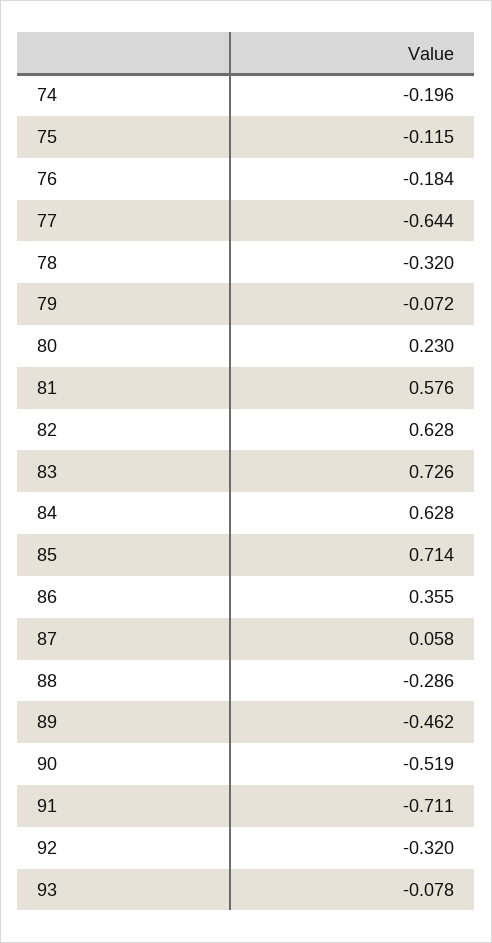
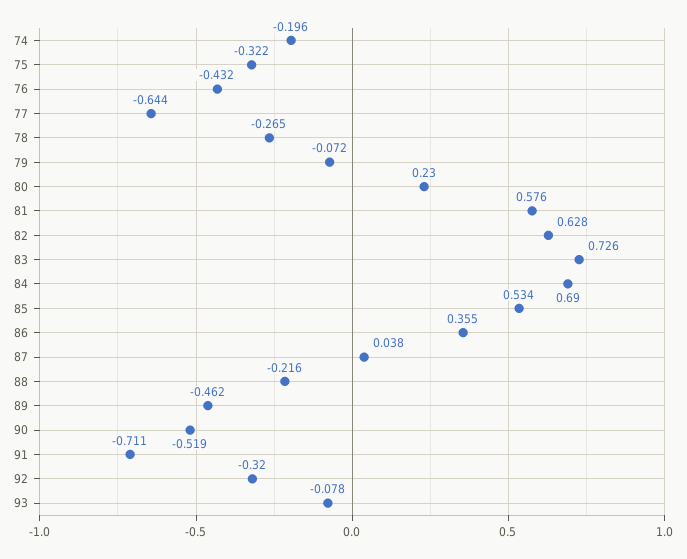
75: -0.115 -> -0.322
76: -0.184 -> -0.432
78: -0.32 -> -0.265
84: 0.628 -> 0.69
85: 0.714 -> 0.534
87: 0.058 -> 0.038
88: -0.286 -> -0.216

